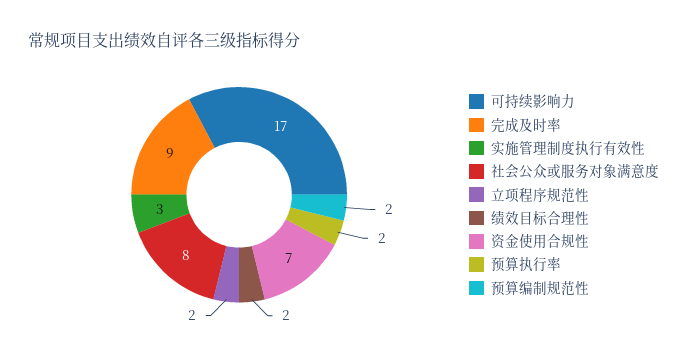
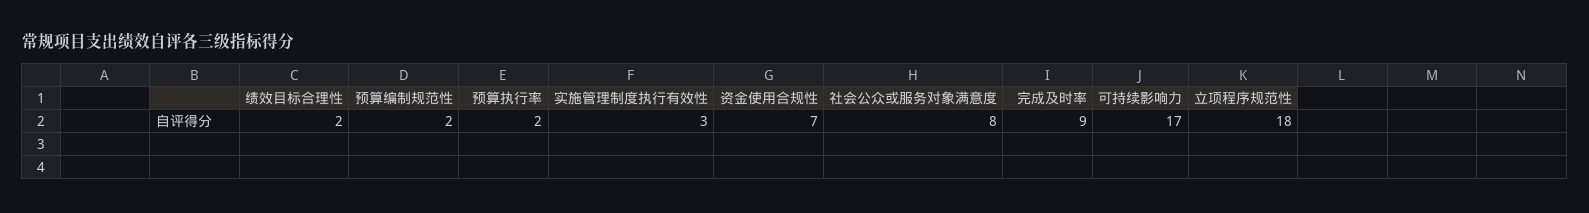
立项程序规范性: 2 -> 18

